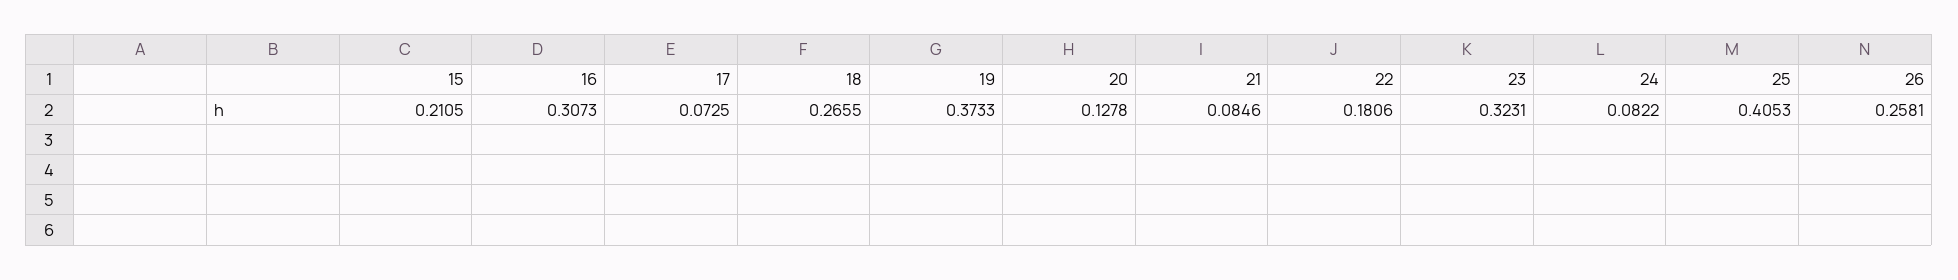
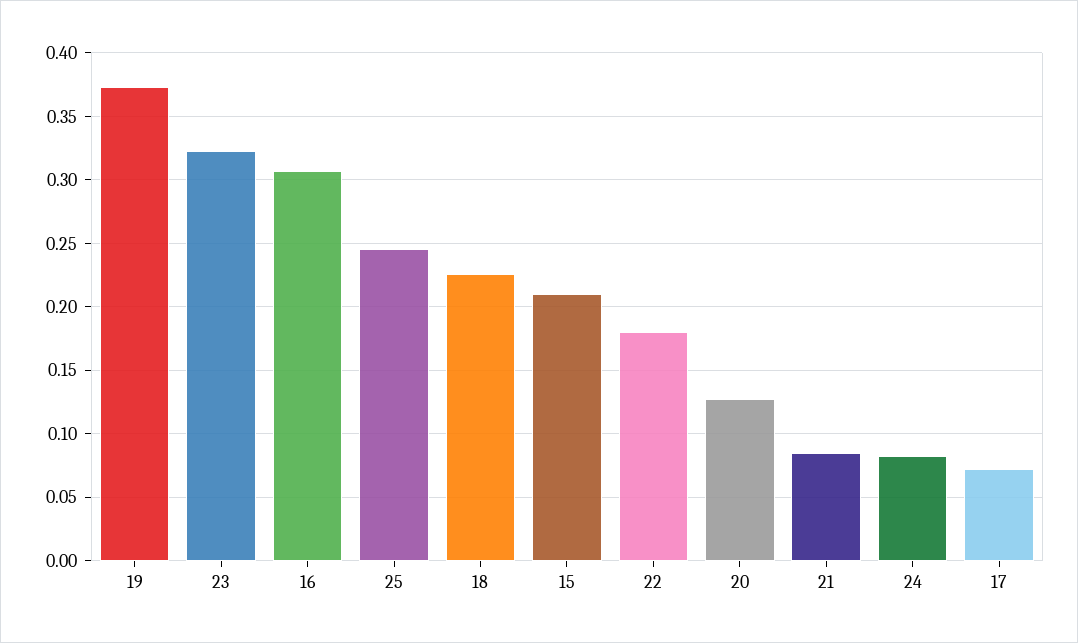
18: 0.2655 -> 0.225
25: 0.4053 -> 0.245
26: 0.2581 -> none

